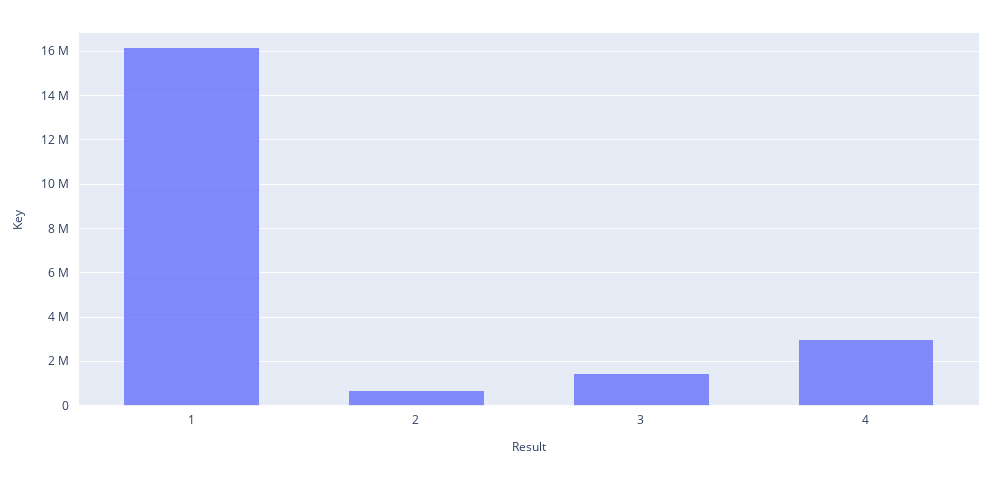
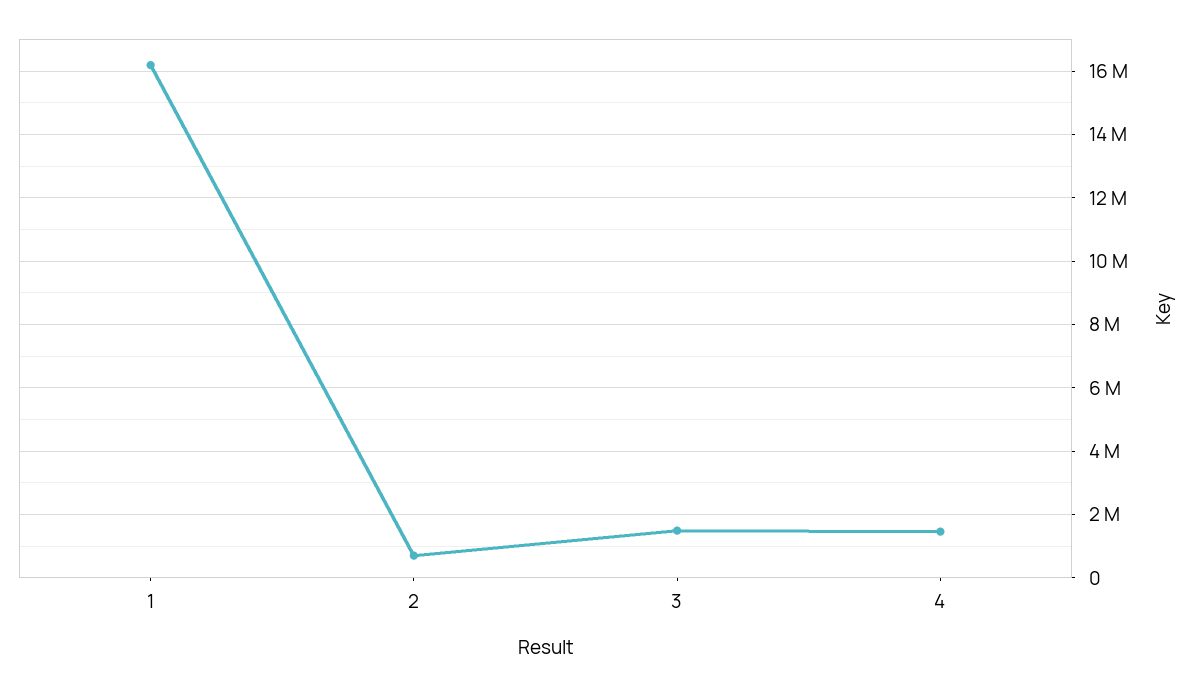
4: 3000000 -> 1400000

